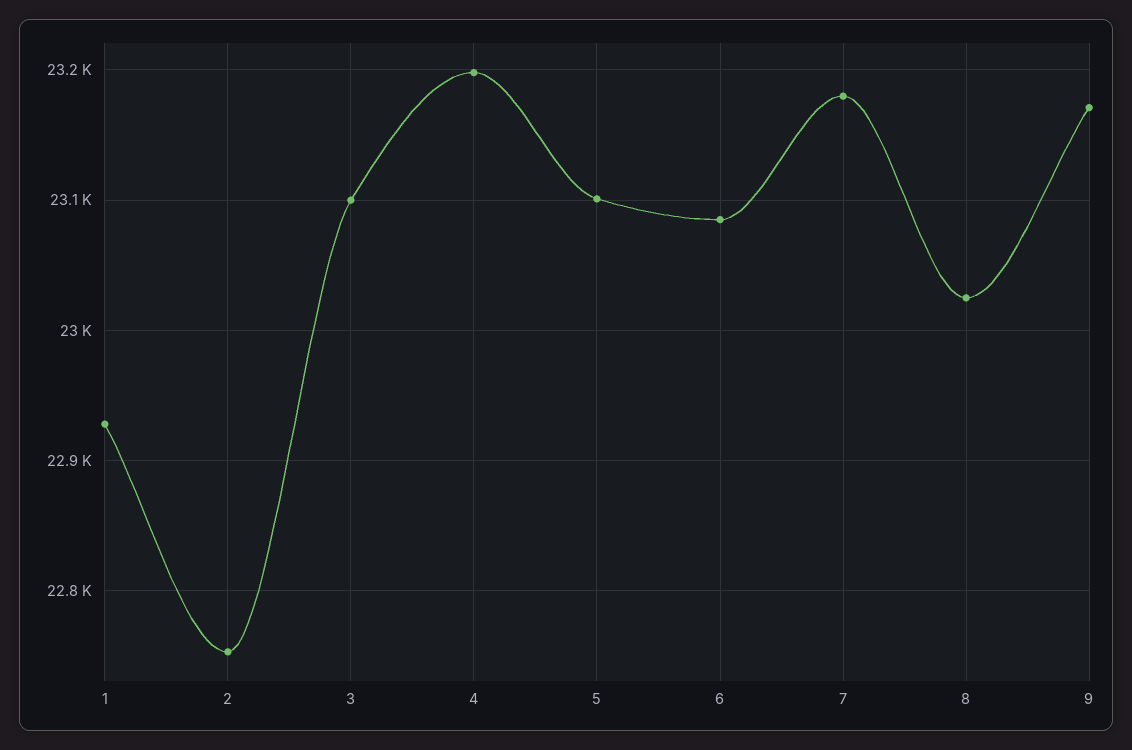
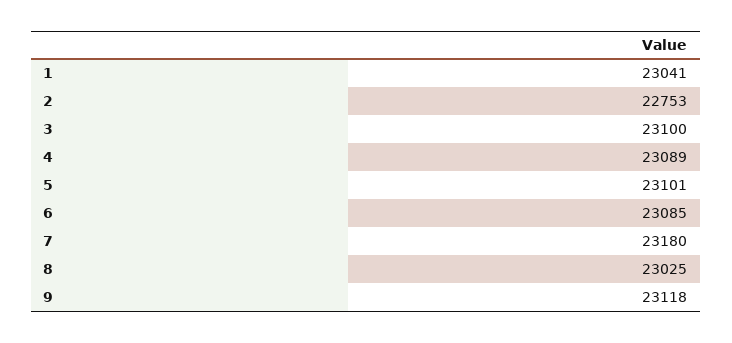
1: 22930 -> 23041
4: 23200 -> 23089
9: 23170 -> 23118

